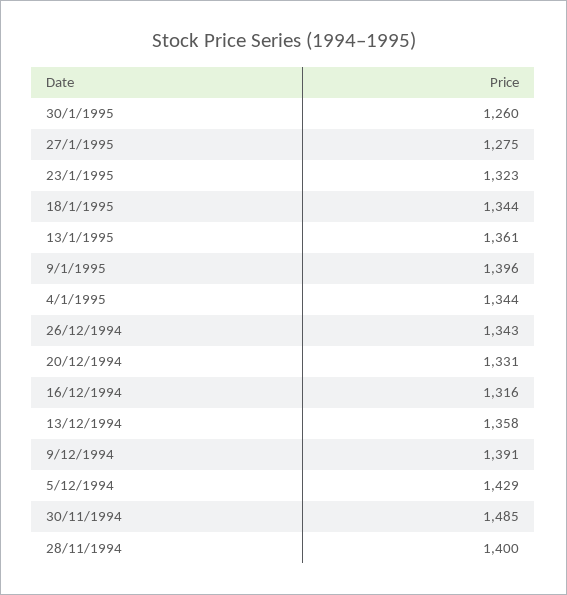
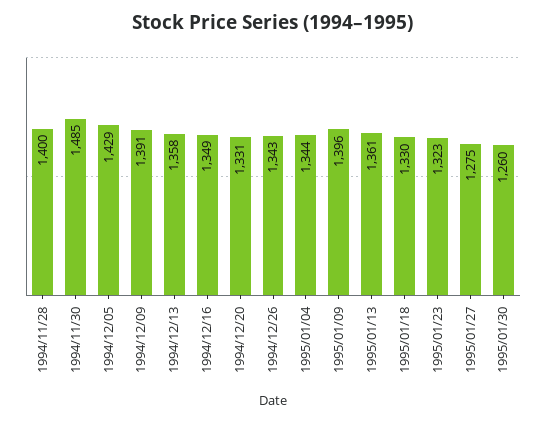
18/1/1995: 1344 -> 1330
16/12/1994: 1316 -> 1349

